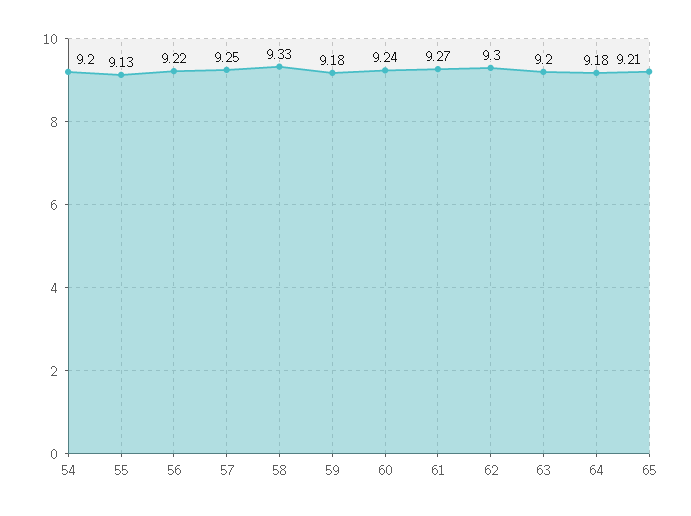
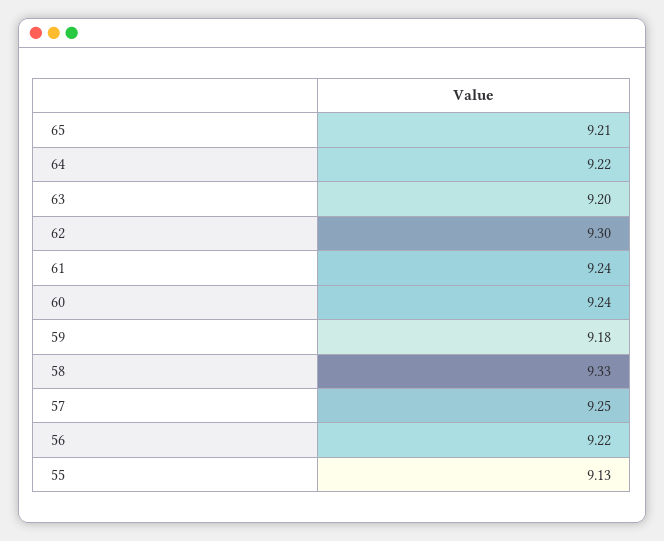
54: 9.2 -> none
61: 9.27 -> 9.24
64: 9.18 -> 9.22

